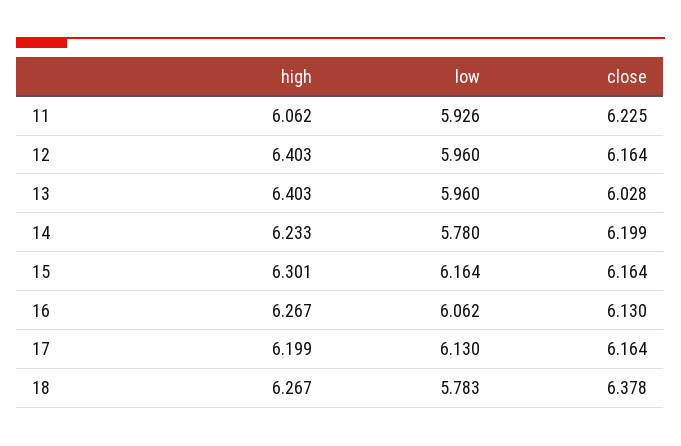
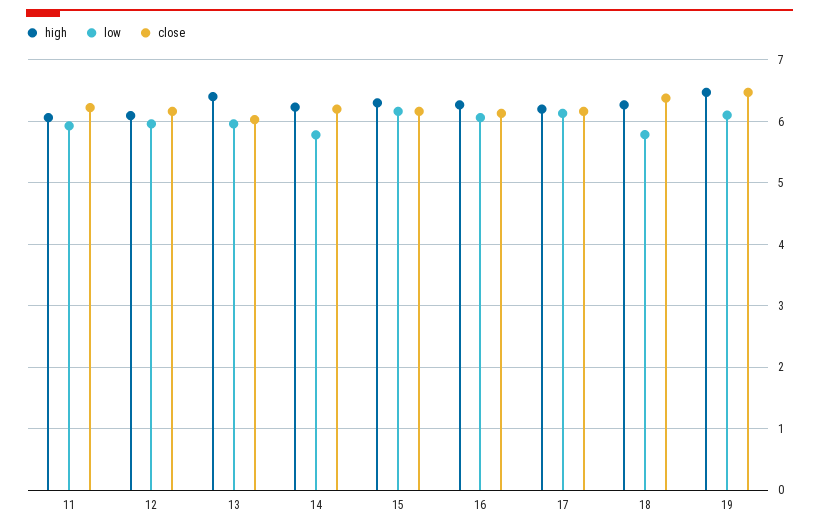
high, 12: 6.403 -> 6.1
high, 19: none -> 6.5
low, 19: none -> 6.1
close, 19: none -> 6.5

